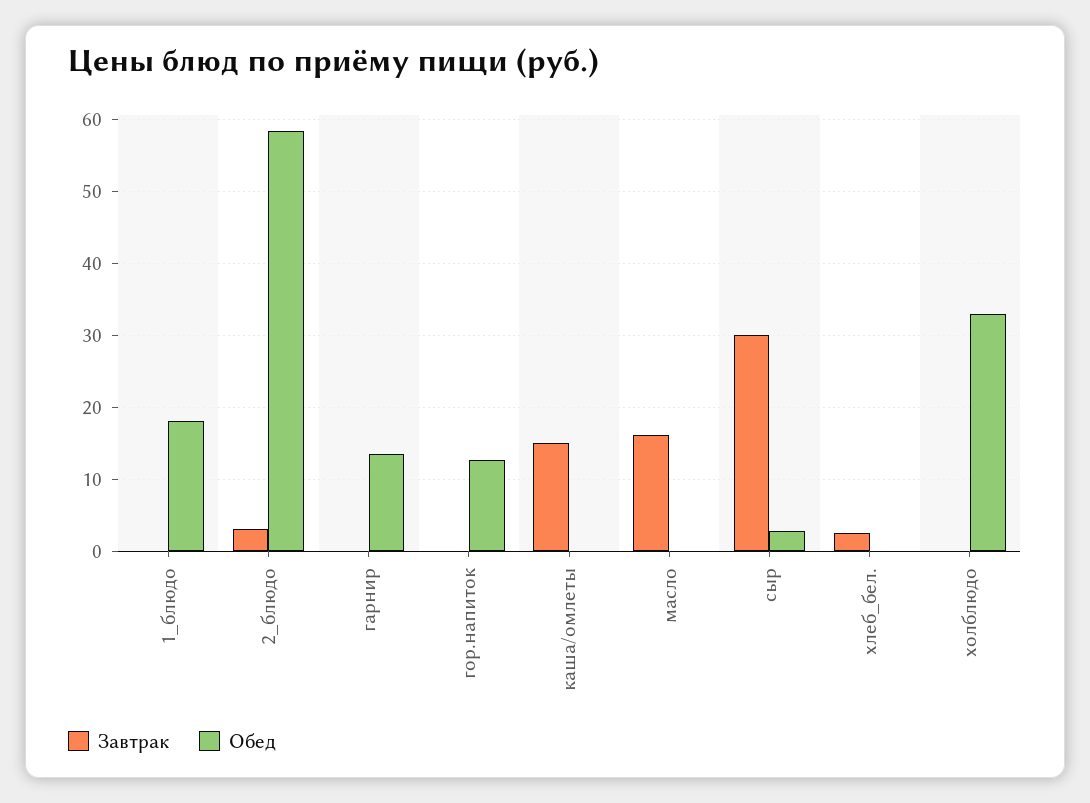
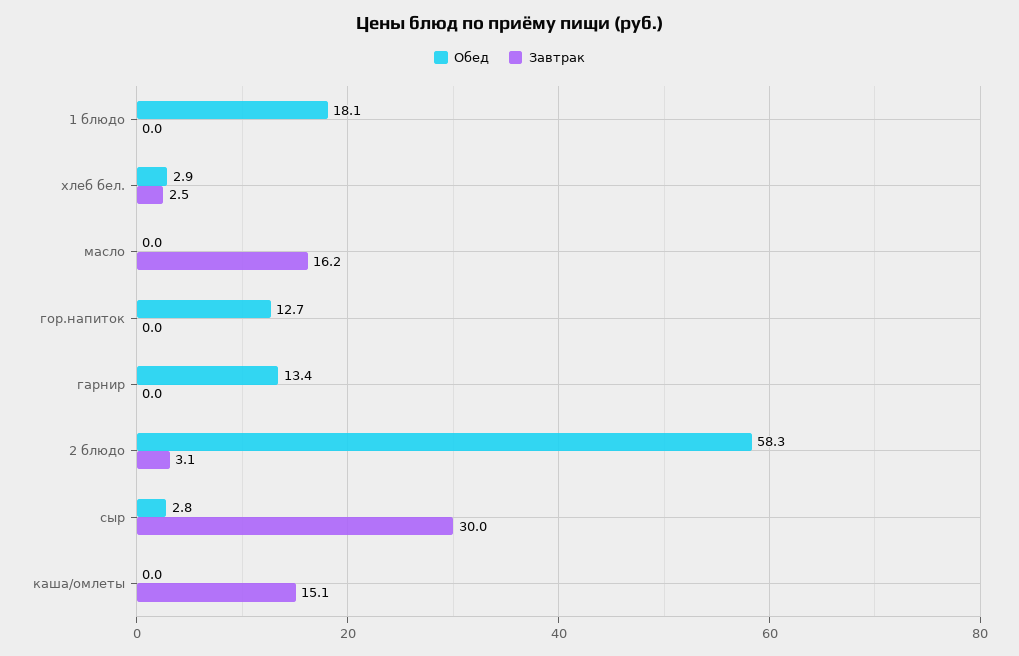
Обед, хлеб_бел.: 0 -> 2.9
Завтрак, холблюдо: 0 -> none
Обед, холблюдо: 33 -> none

